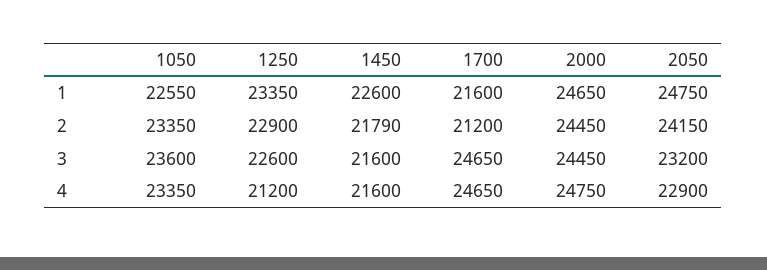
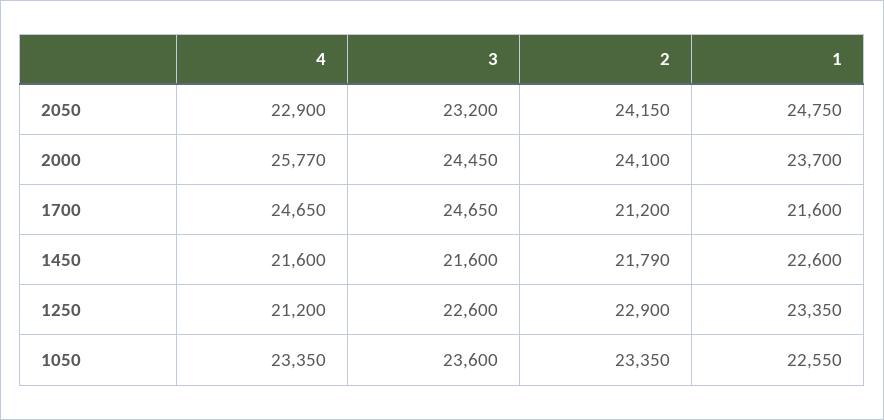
2000, 1: 24650 -> 23700
2000, 2: 24450 -> 24100
2000, 4: 24750 -> 25770

